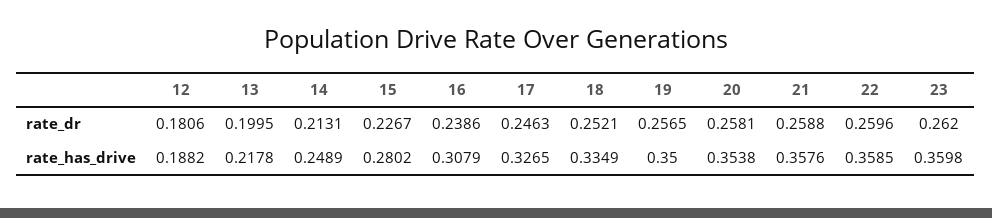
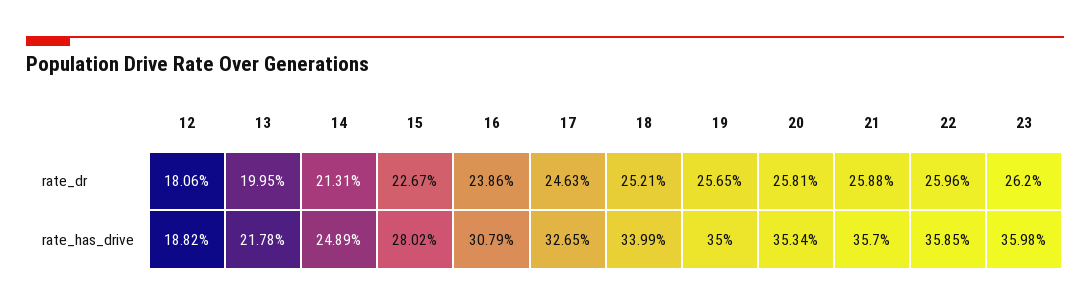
18, rate_has_drive: 0.3349 -> 0.3399
20, rate_has_drive: 0.3538 -> 0.3534
21, rate_has_drive: 0.3576 -> 0.357

